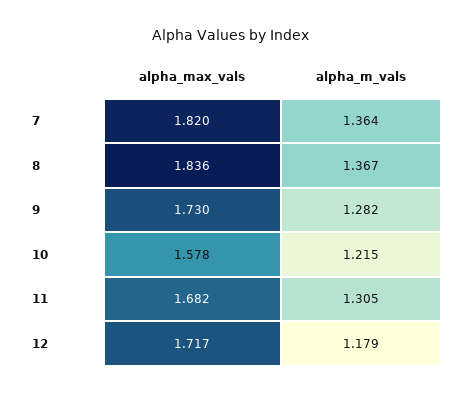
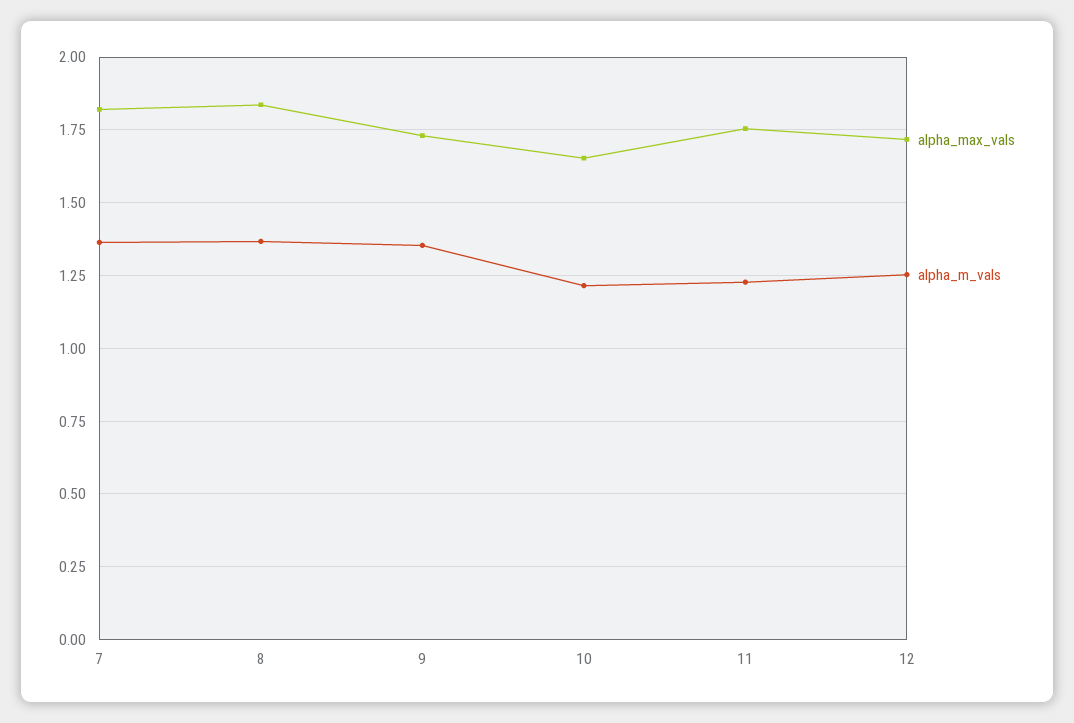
alpha_m_vals, 9: 1.282 -> 1.35
alpha_max_vals, 10: 1.578 -> 1.65
alpha_max_vals, 11: 1.682 -> 1.75
alpha_m_vals, 11: 1.305 -> 1.225
alpha_m_vals, 12: 1.179 -> 1.25

